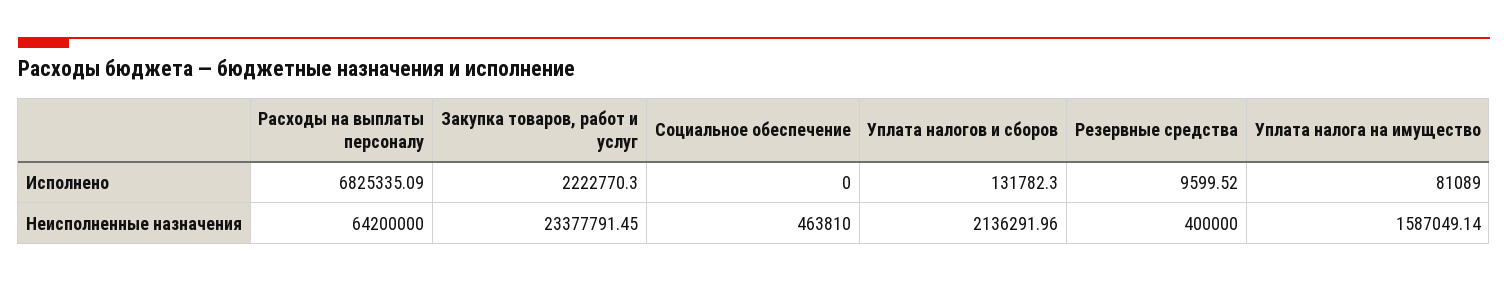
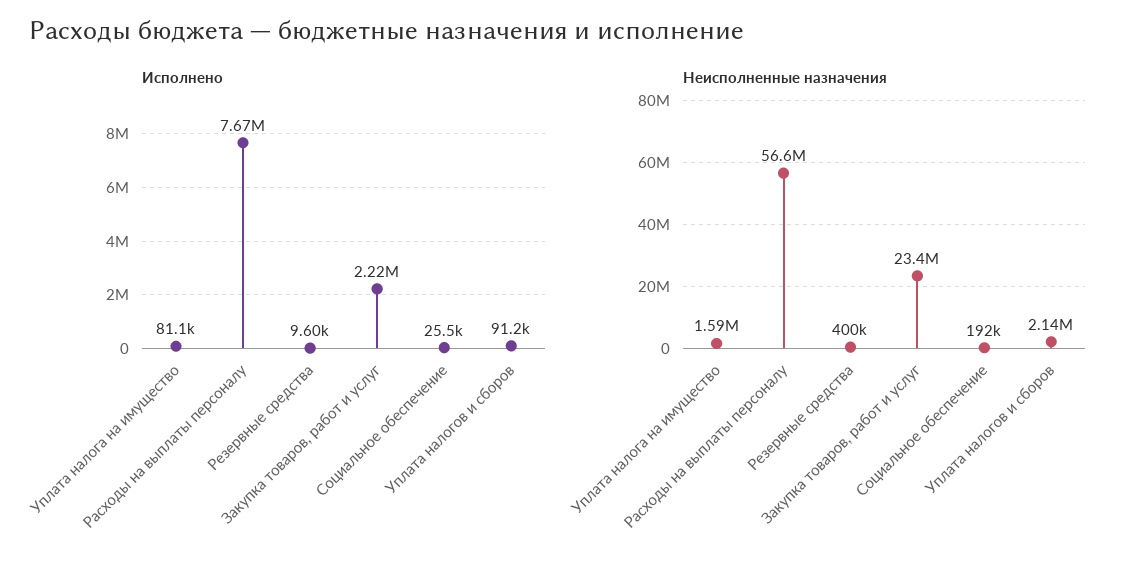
Исполнено, Расходы на выплаты персоналу: 6825335.09 -> 7670000
Исполнено, Социальное обеспечение: 0 -> 25500
Исполнено, Уплата налогов и сборов: 131782.3 -> 91200
Неисполненные назначения, Расходы на выплаты персоналу: 64200000 -> 56600000
Неисполненные назначения, Социальное обеспечение: 463810 -> 192000

